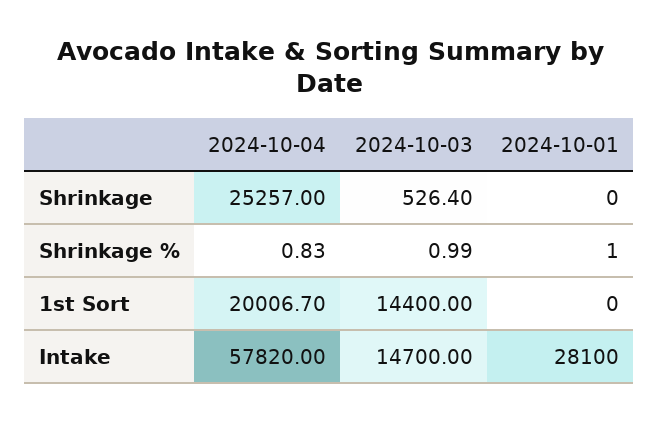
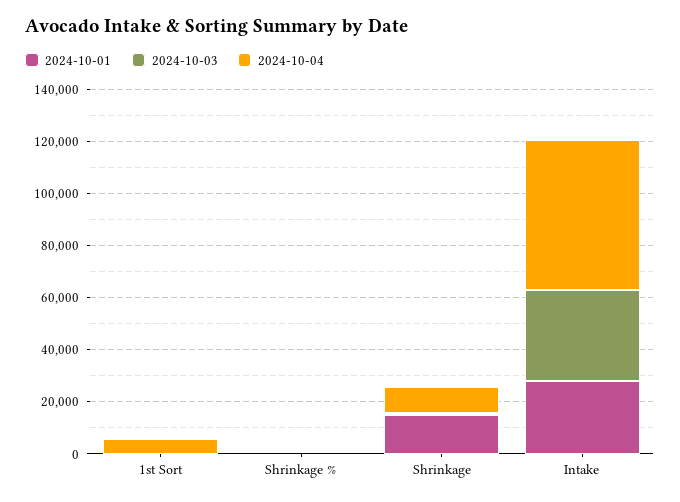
2024-10-04, Shrinkage: 25257 -> 10000
2024-10-01, Shrinkage: 0 -> 15000
2024-10-04, 1st Sort: 20006.7 -> 5000
2024-10-03, 1st Sort: 14400 -> 0
2024-10-03, Intake: 14700 -> 35000

